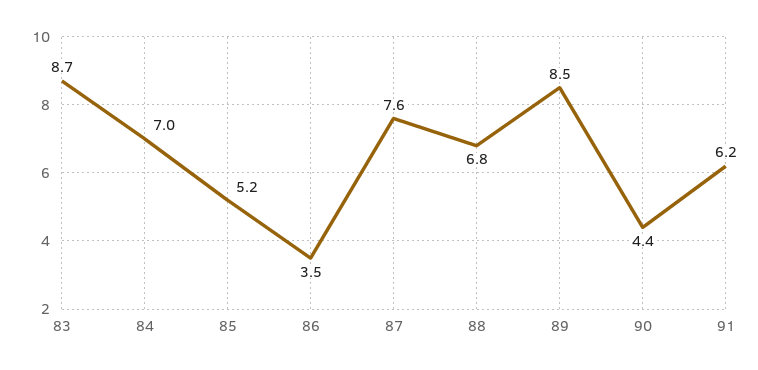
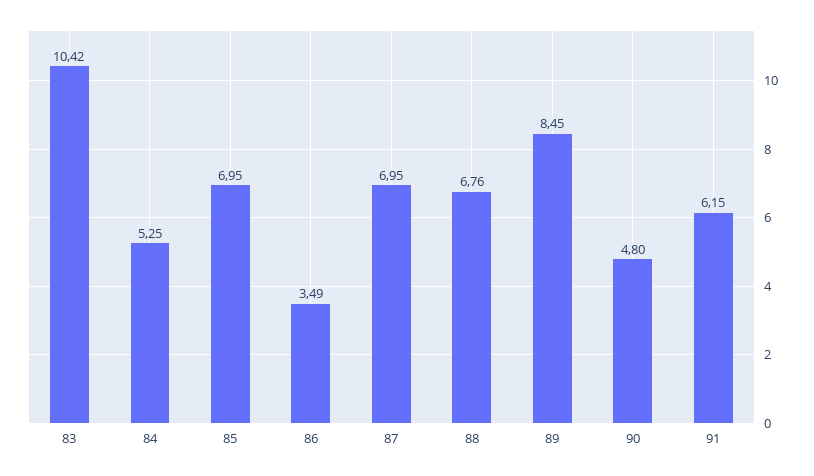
83: 8.7 -> 10.42
84: 7 -> 5.25
85: 5.2 -> 6.95
87: 7.6 -> 6.95
90: 4.4 -> 4.8

